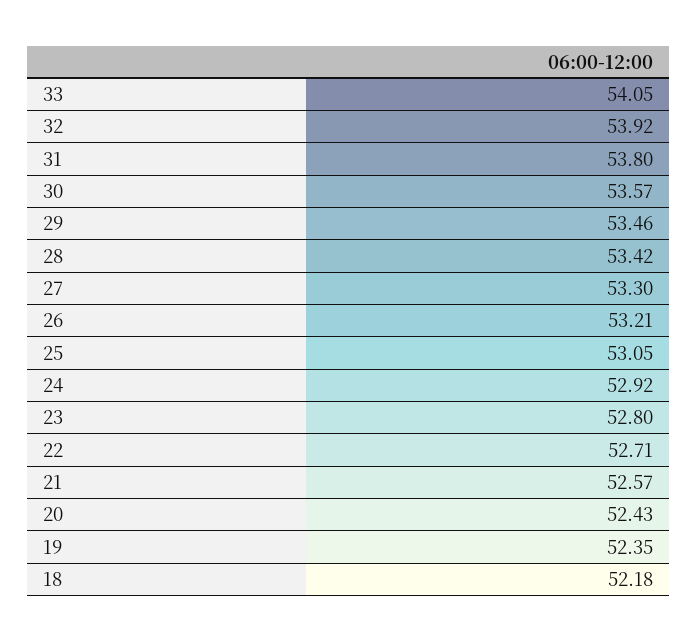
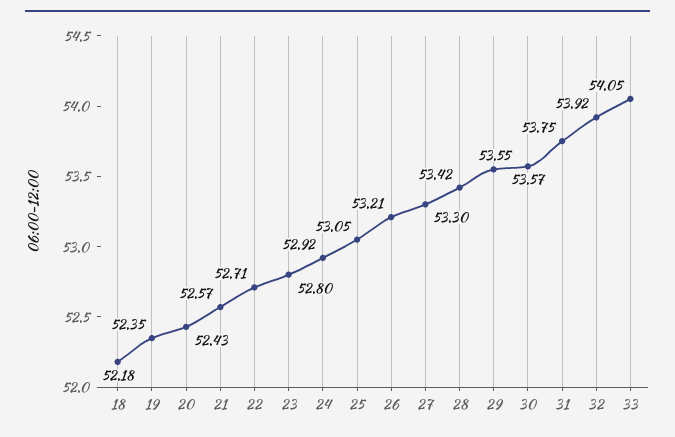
31: 53.8 -> 53.75
29: 53.46 -> 53.55

